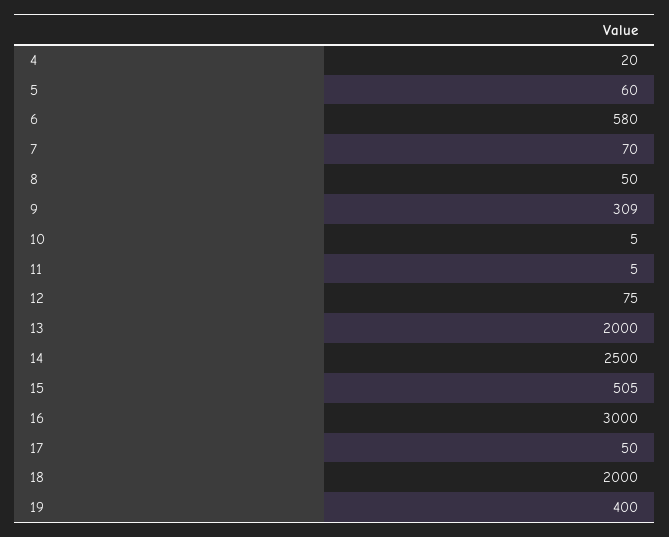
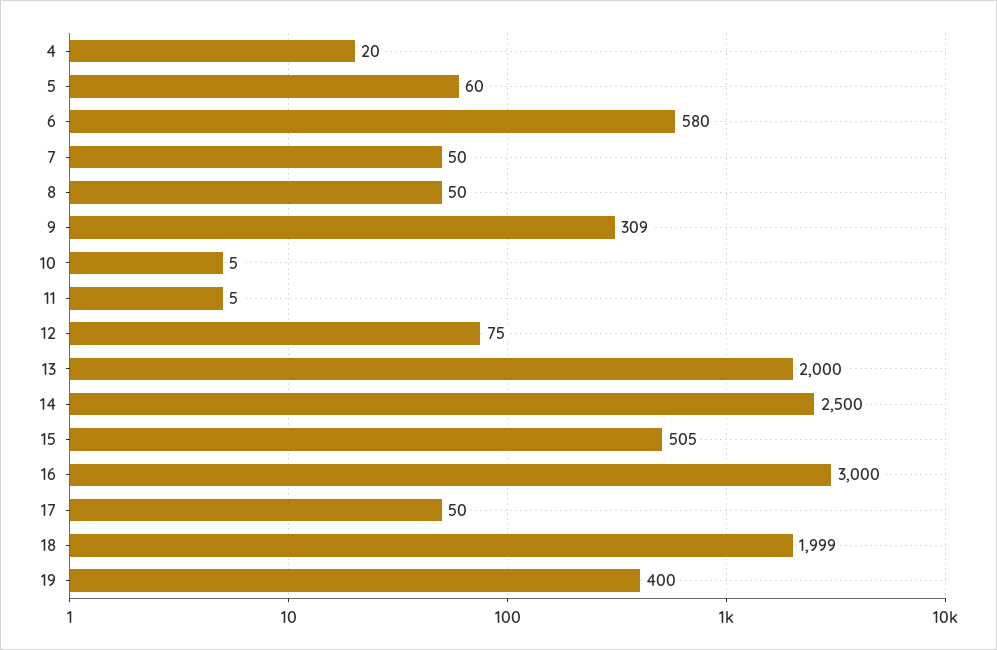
7: 70 -> 50
18: 2000 -> 1999

